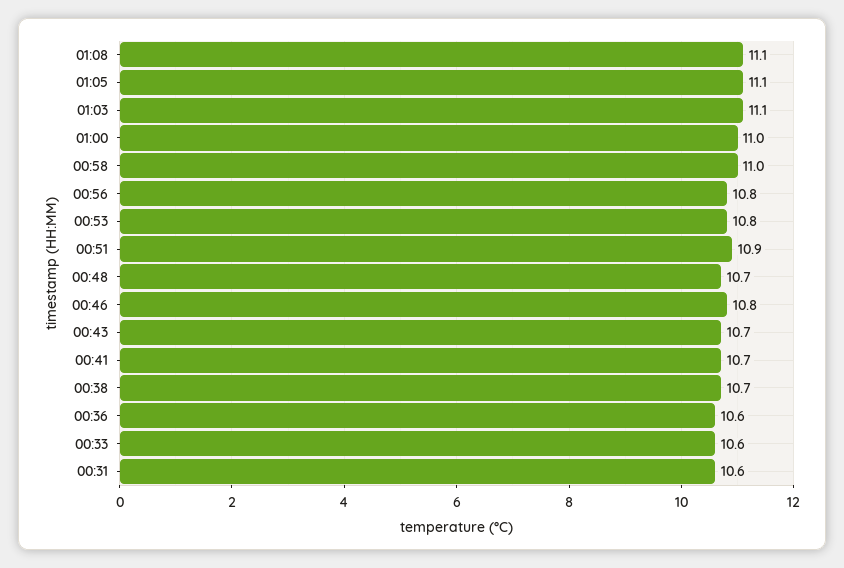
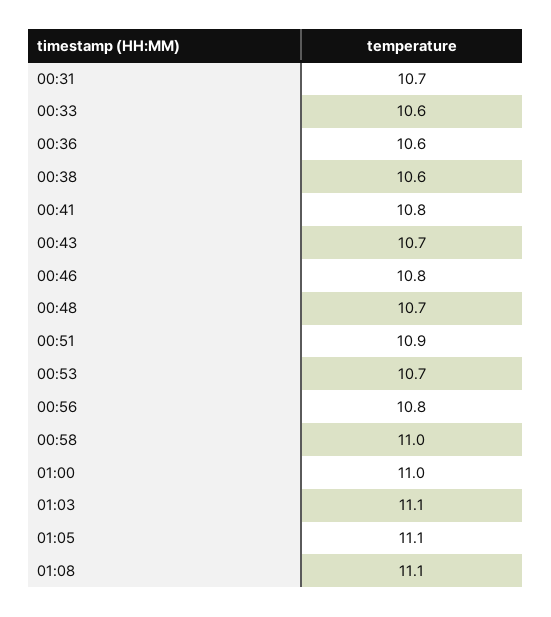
00:53: 10.8 -> 10.7
00:41: 10.7 -> 10.8
00:38: 10.7 -> 10.6
00:31: 10.6 -> 10.7

